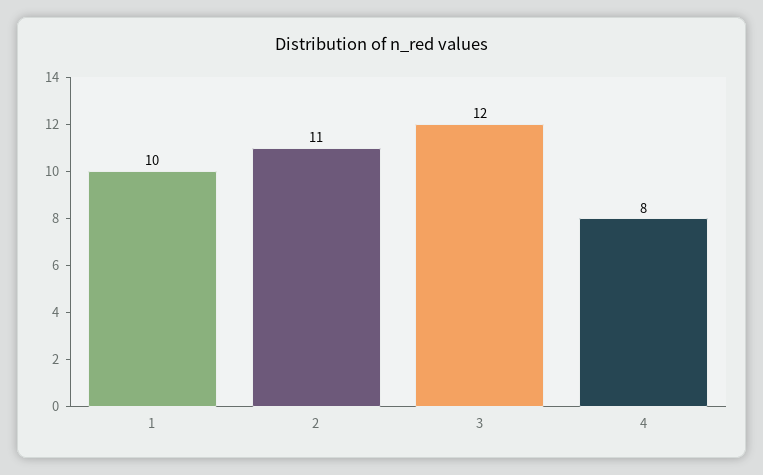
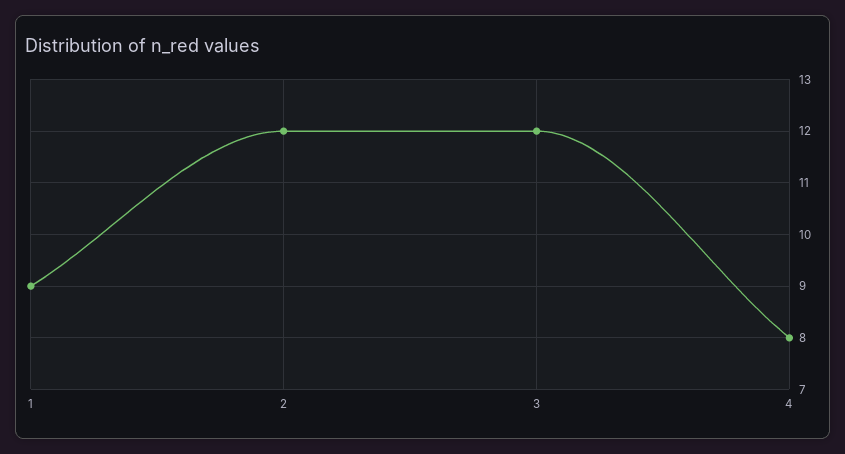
1: 10 -> 9
2: 11 -> 12

